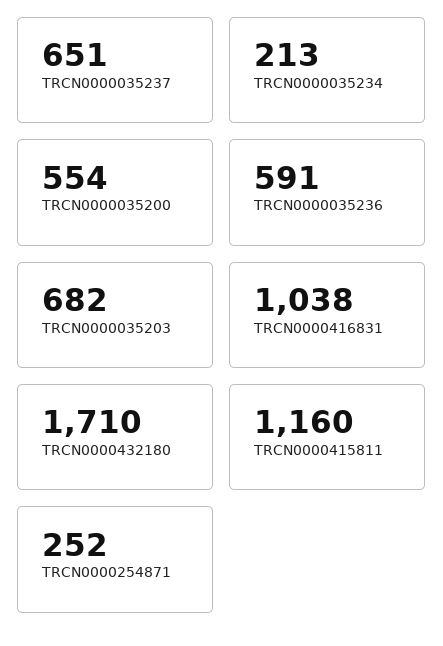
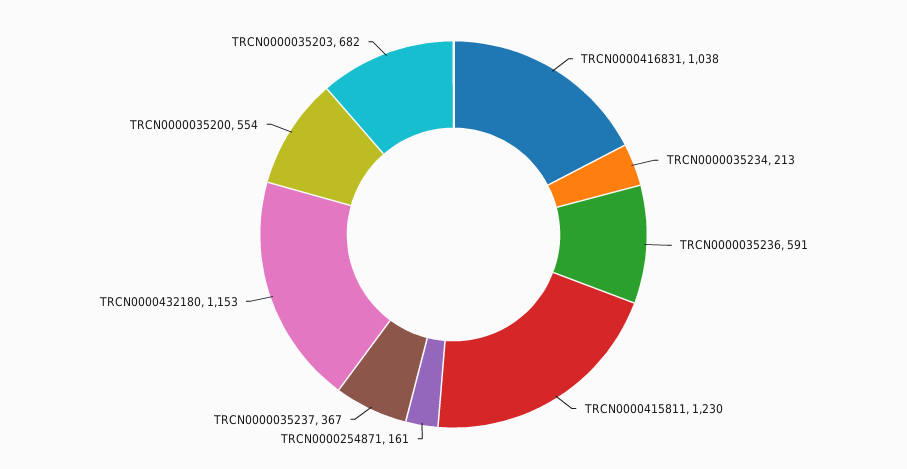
TRCN0000035237: 651 -> 367
TRCN0000432180: 1710 -> 1153
TRCN0000415811: 1160 -> 1230
TRCN0000254871: 252 -> 161

